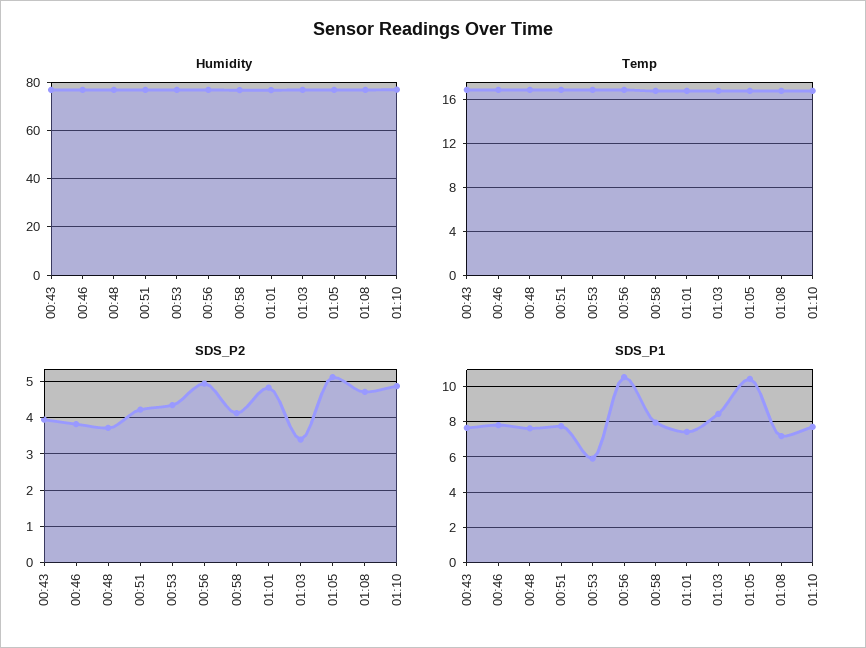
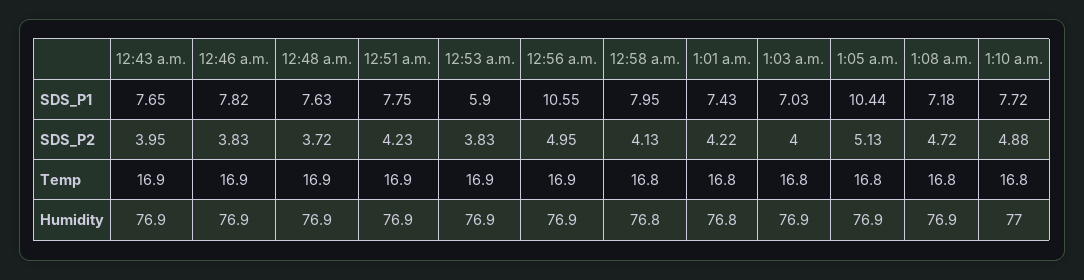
SDS_P2, 00:53: 4.4 -> 3.83
SDS_P2, 01:01: 4.8 -> 4.22
SDS_P2, 01:03: 3.4 -> 4
SDS_P1, 01:03: 8.5 -> 7.03

